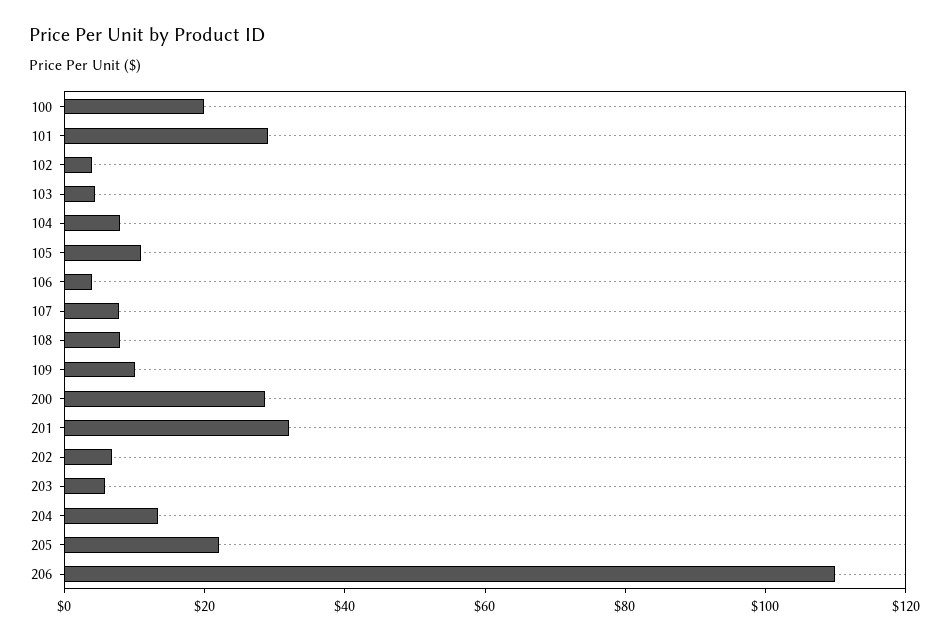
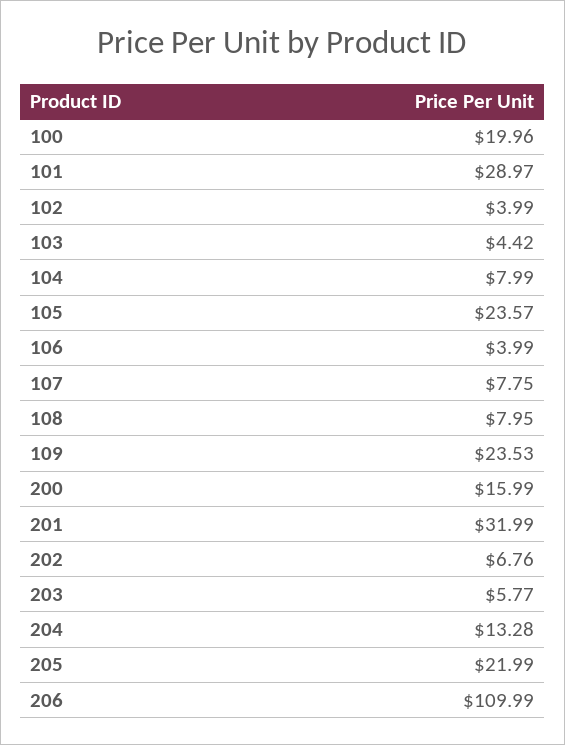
105: 10 -> 23.57
109: 10 -> 23.53
200: 30 -> 15.99

